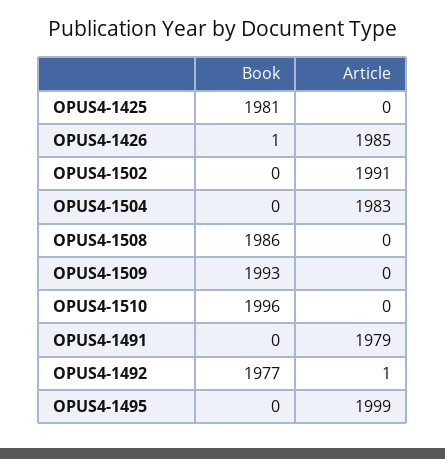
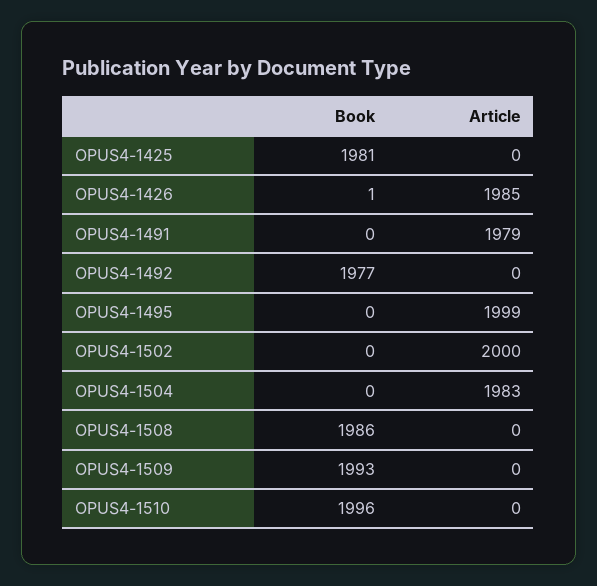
Article, OPUS4-1502: 1991 -> 2000
Article, OPUS4-1492: 1 -> 0

